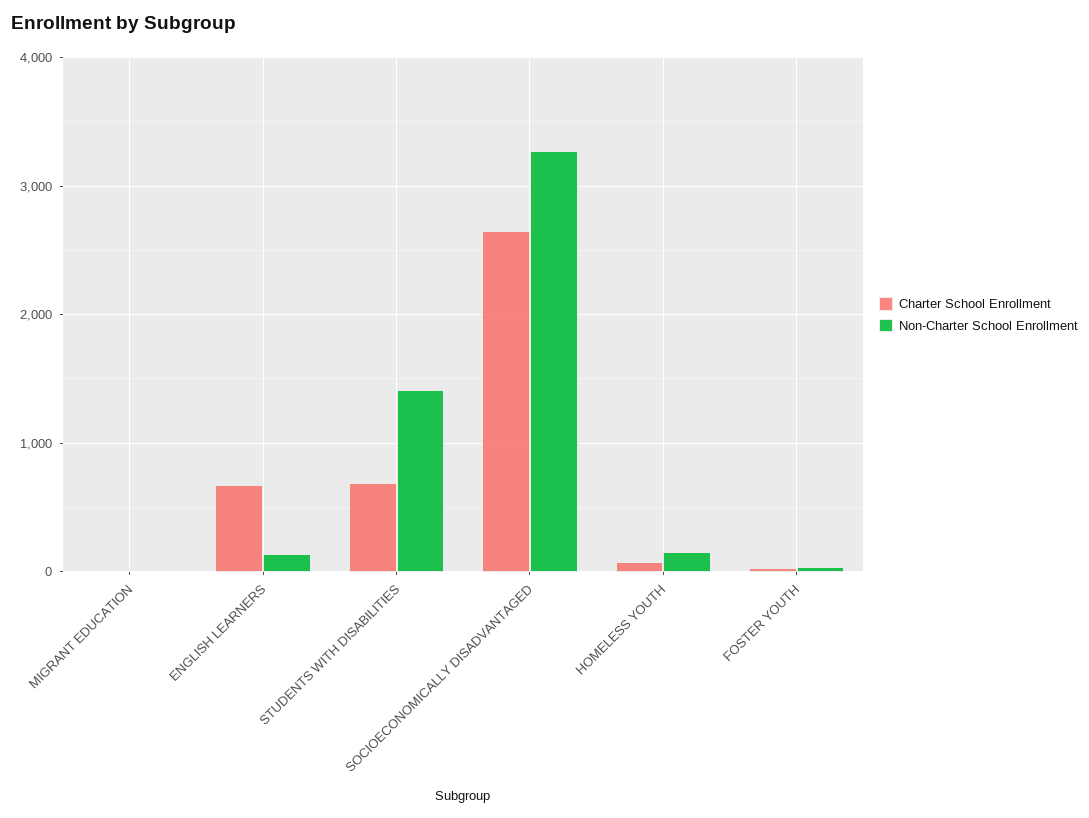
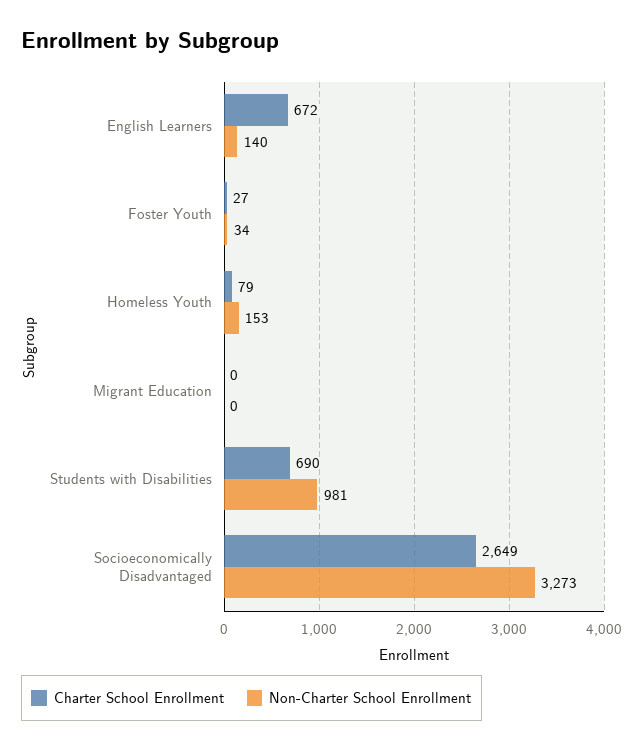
Non-Charter School Enrollment, STUDENTS WITH DISABILITIES: 1400 -> 981

